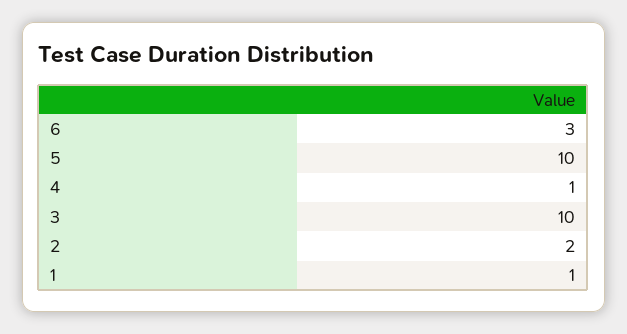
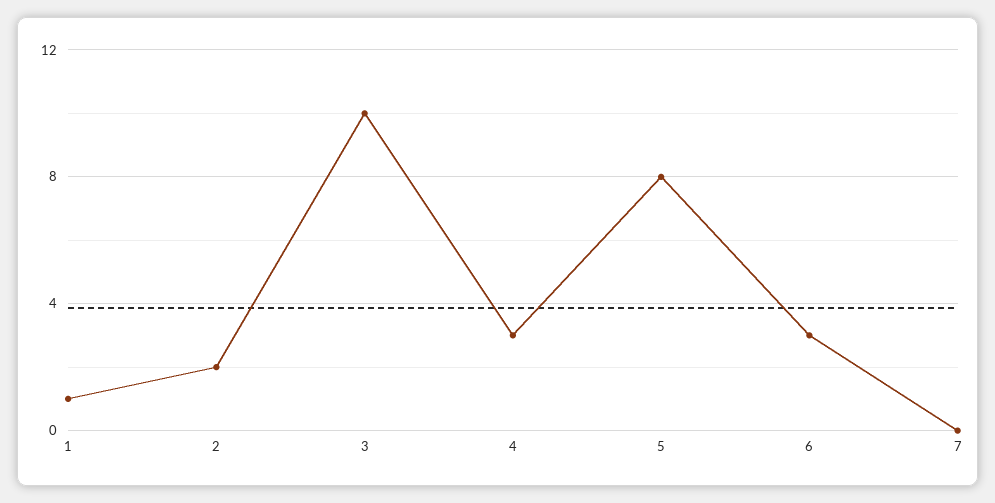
5: 10 -> 8
4: 1 -> 3
7: none -> 0

